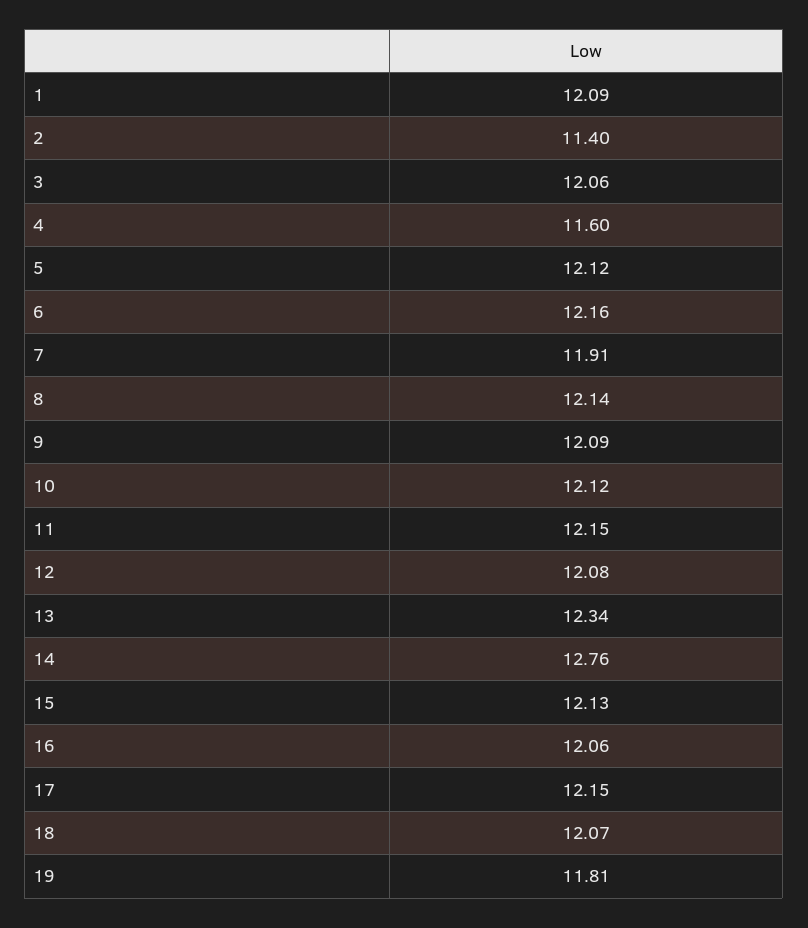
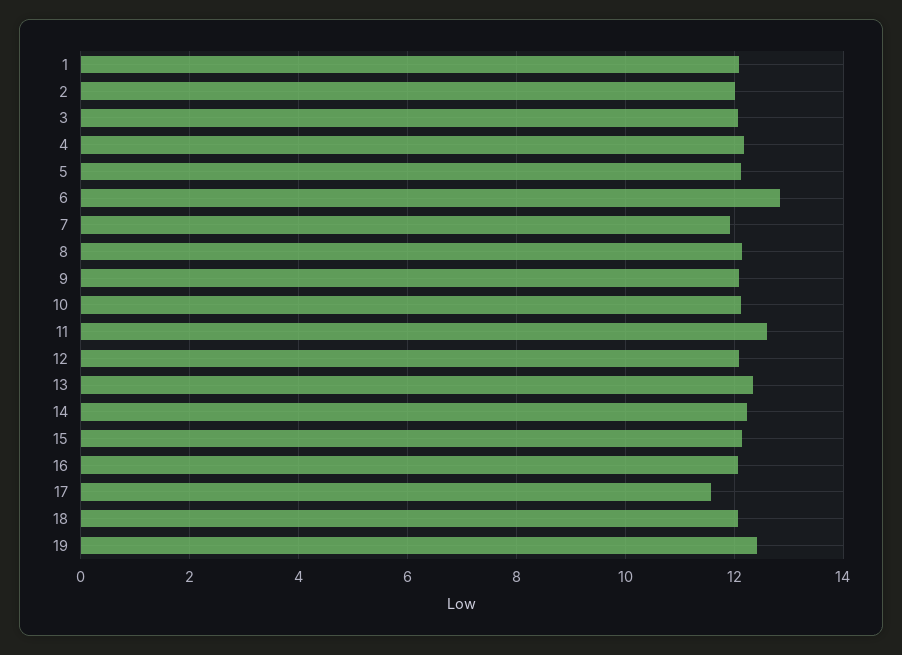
2: 11.4 -> 12
4: 11.6 -> 12.2
6: 12.16 -> 12.8
11: 12.15 -> 12.6
14: 12.76 -> 12.2
17: 12.15 -> 11.6
19: 11.81 -> 12.4

